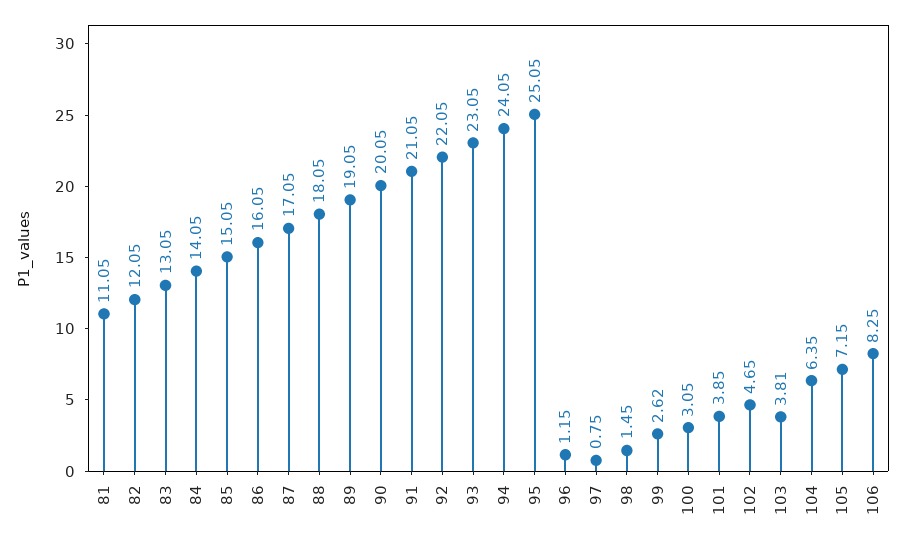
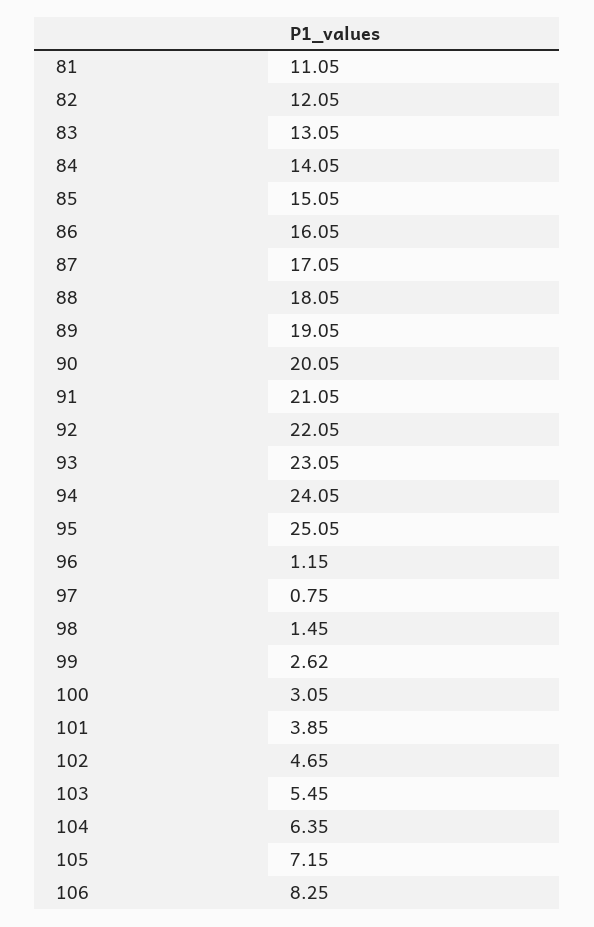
103: 3.81 -> 5.45

